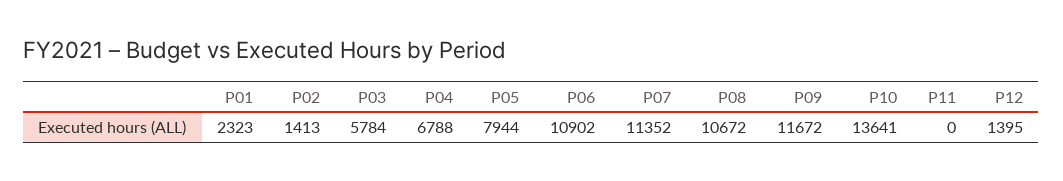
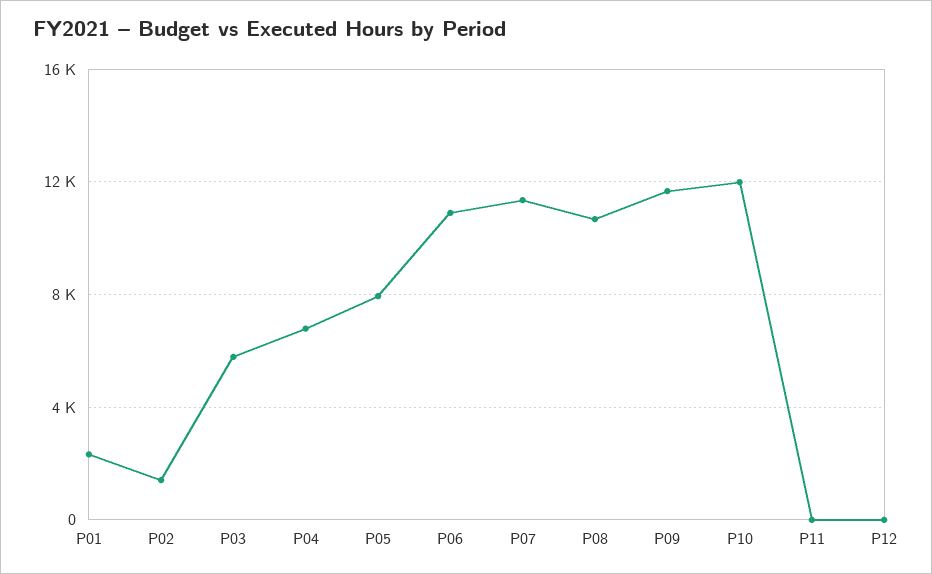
P10: 13641 -> 12000
P12: 1395 -> 0

